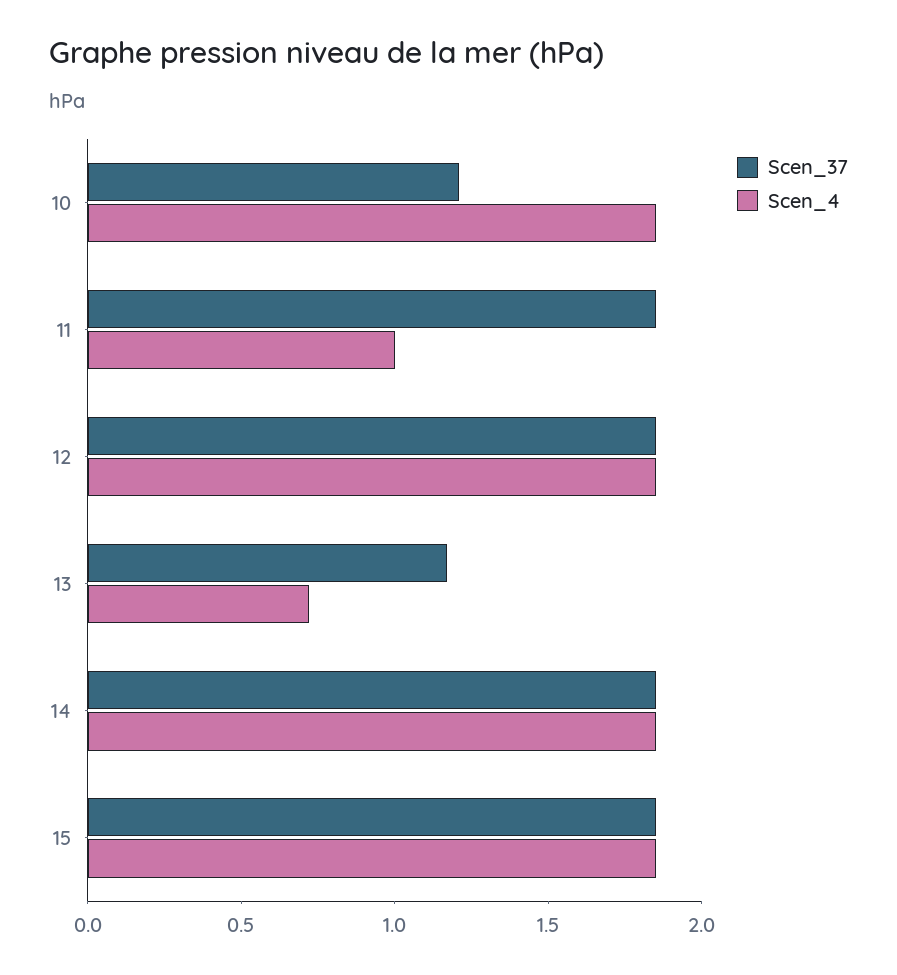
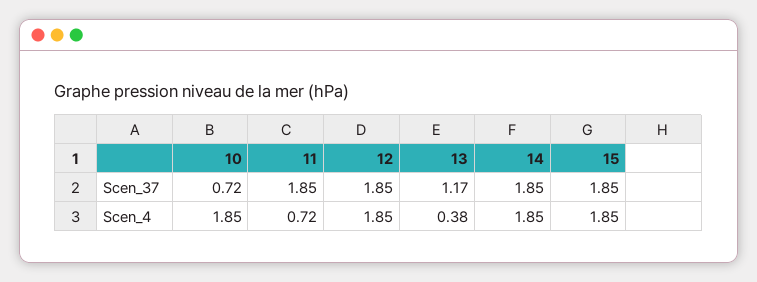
Scen_37, 10: 1.2 -> 0.72
Scen_4, 11: 1 -> 0.72
Scen_4, 13: 0.7 -> 0.38

